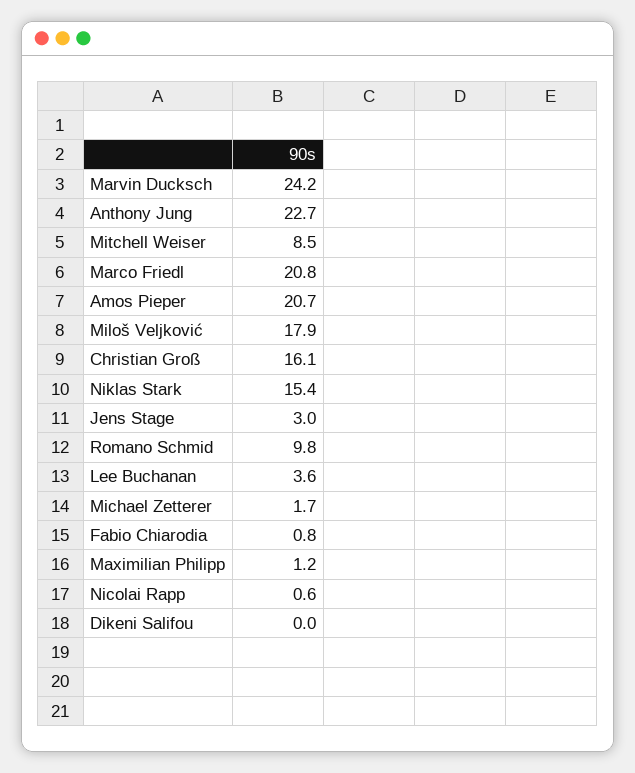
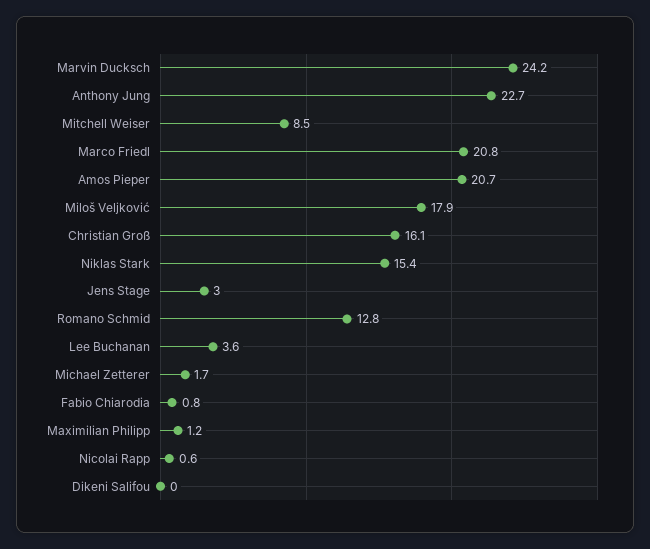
Romano Schmid: 9.8 -> 12.8

